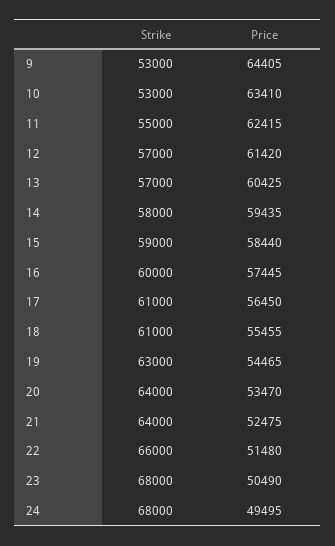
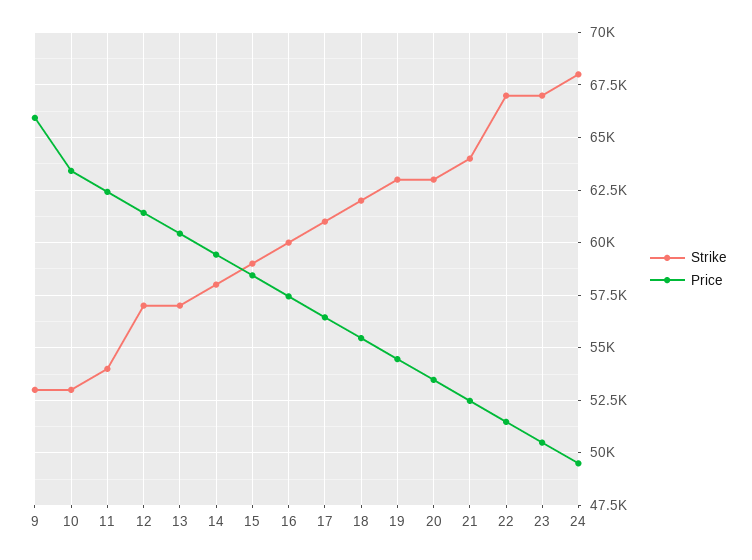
Price, 9: 64405 -> 66000
Strike, 11: 55000 -> 54000
Strike, 18: 61000 -> 62000
Strike, 20: 64000 -> 63000
Strike, 22: 66000 -> 67000
Strike, 23: 68000 -> 67000

